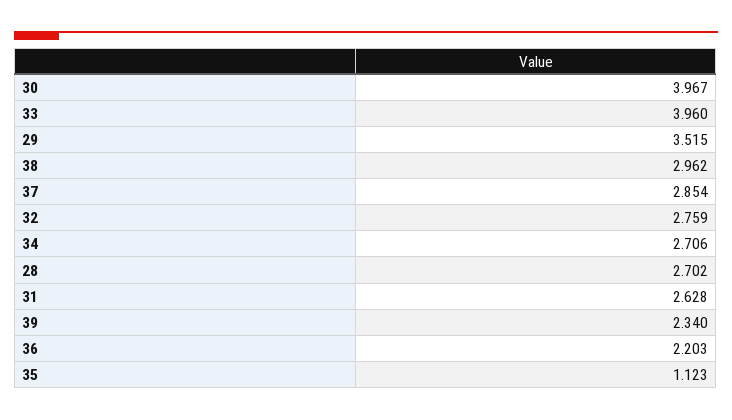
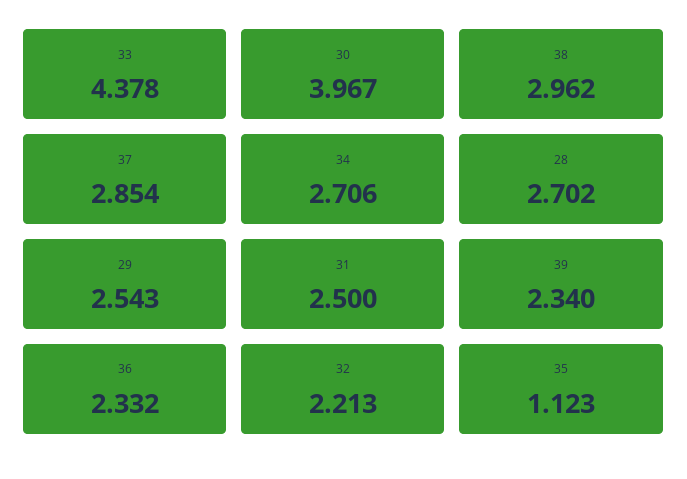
33: 3.96 -> 4.378
29: 3.515 -> 2.543
32: 2.759 -> 2.213
31: 2.628 -> 2.5
36: 2.203 -> 2.332

